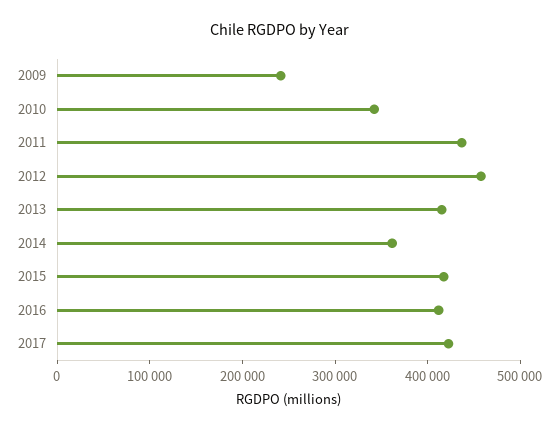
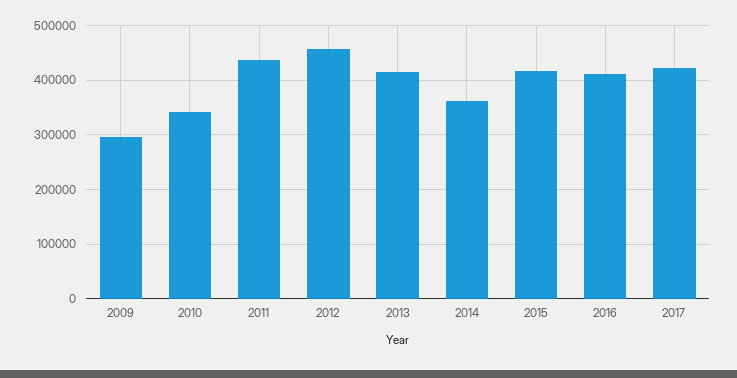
2009: 240000 -> 300000

